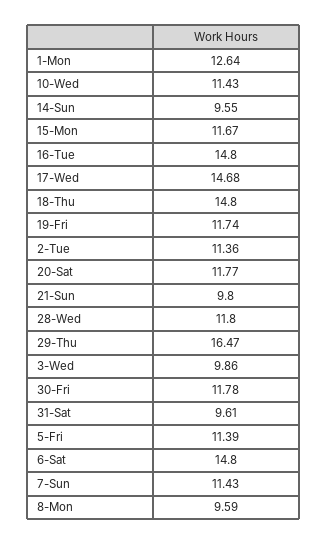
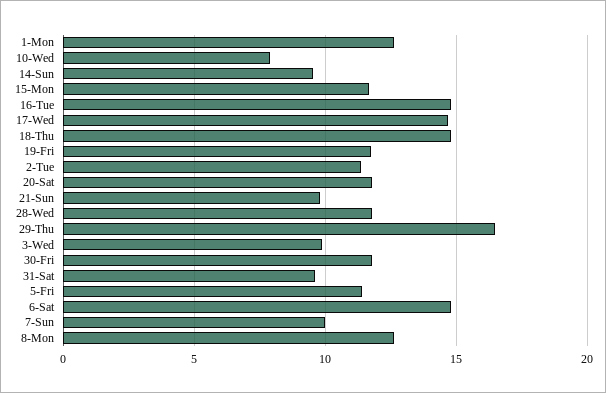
10-Wed: 11.43 -> 8
7-Sun: 11.43 -> 10
8-Mon: 9.59 -> 12.5

